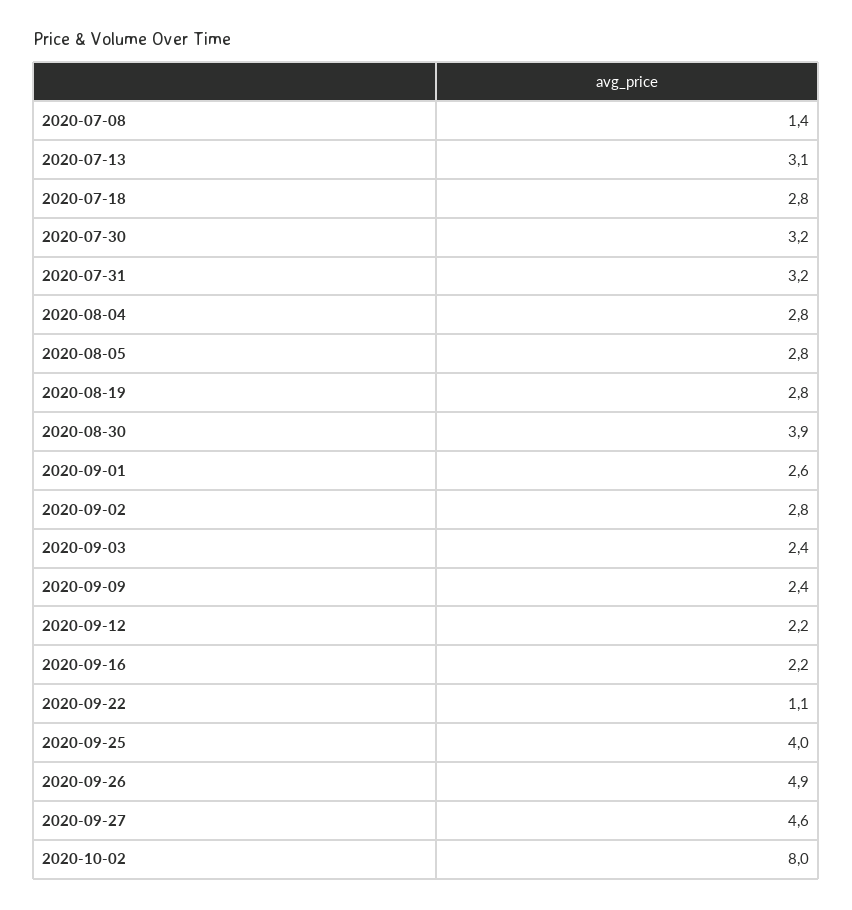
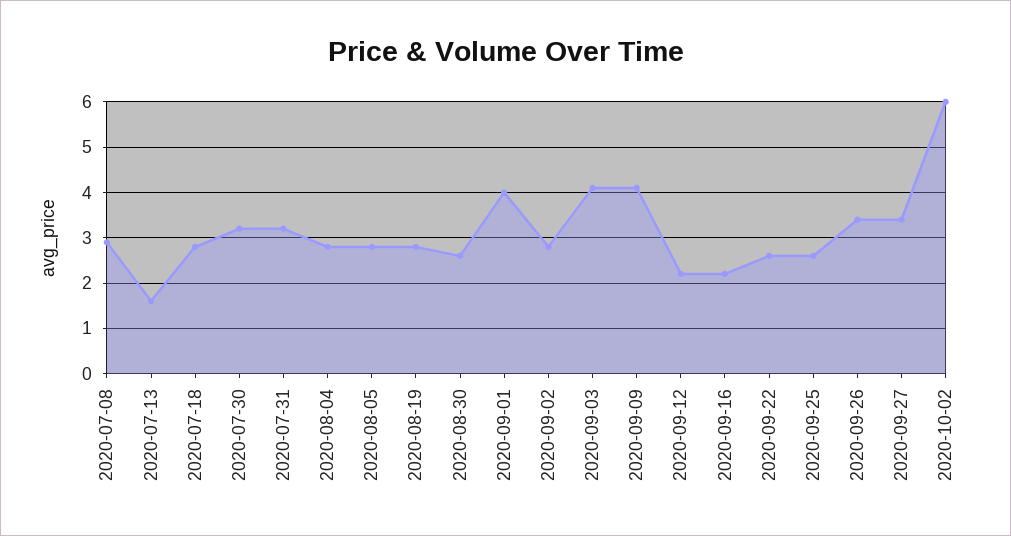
2020-07-08: 1.4 -> 3
2020-07-13: 3.1 -> 1.5
2020-08-30: 3.9 -> 2.5
2020-09-01: 2.6 -> 4
2020-09-03: 2.4 -> 4
2020-09-09: 2.4 -> 4
2020-09-22: 1.1 -> 2.5
2020-09-25: 4 -> 2.5
2020-09-26: 4.9 -> 3.5
2020-09-27: 4.6 -> 3.5
2020-10-02: 8 -> 6

